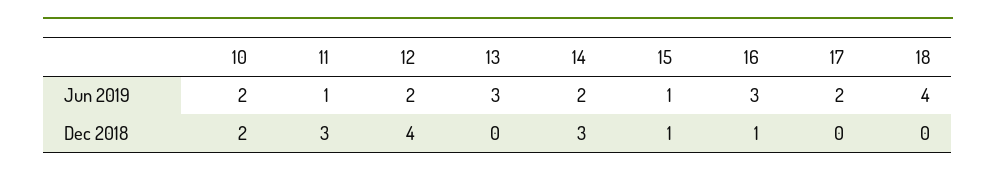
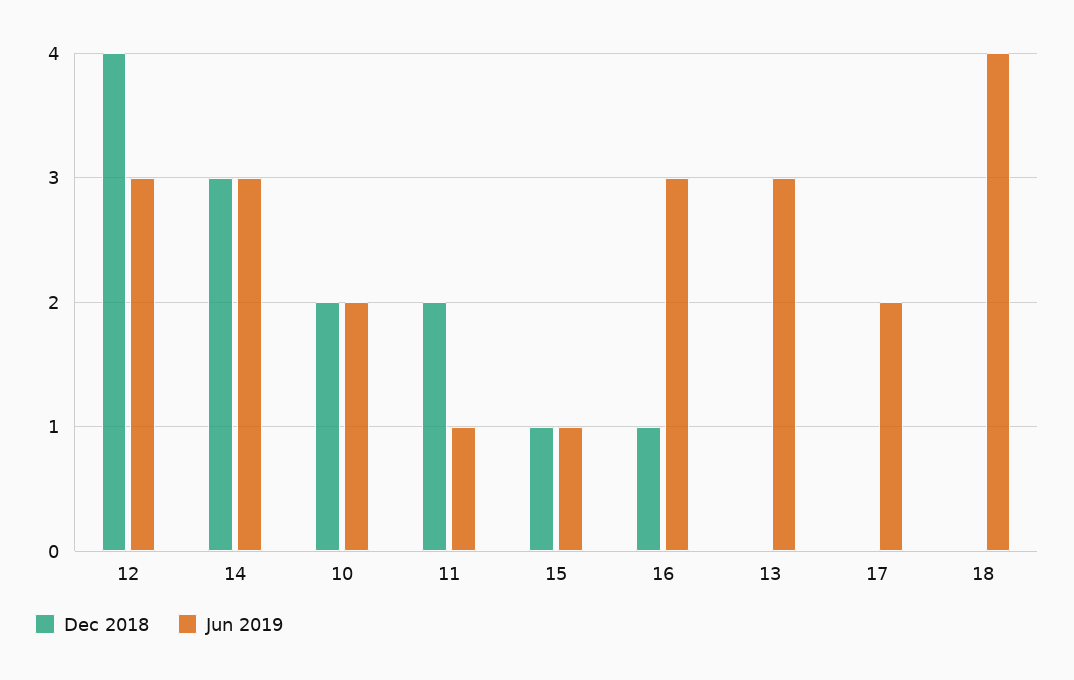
Jun 2019, 12: 2 -> 3
Jun 2019, 14: 2 -> 3
Dec 2018, 11: 3 -> 2

